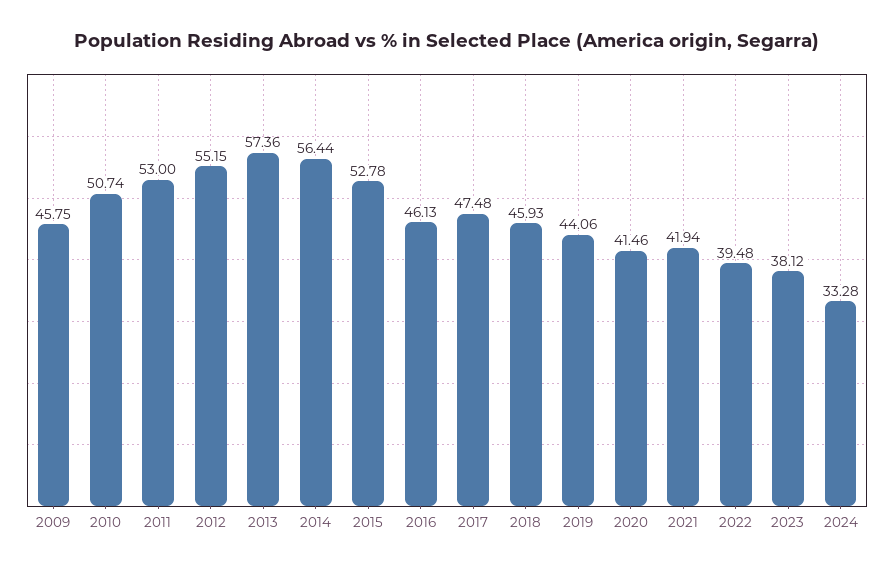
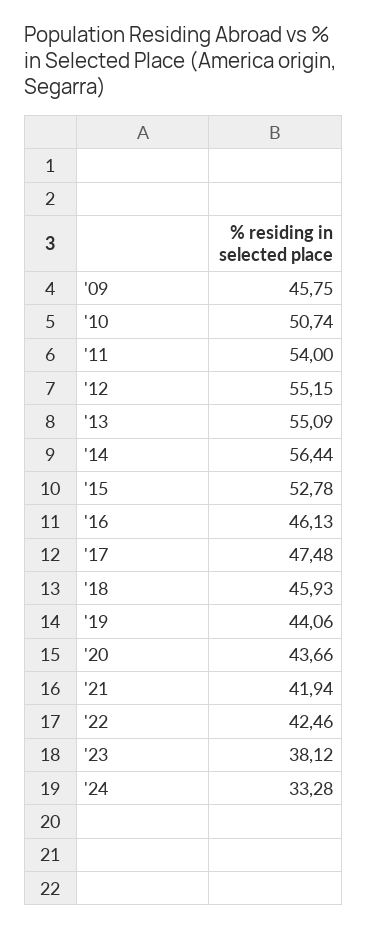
2011: 53 -> 54
2013: 57.36 -> 55.09
2020: 41.46 -> 43.66
2022: 39.48 -> 42.46

